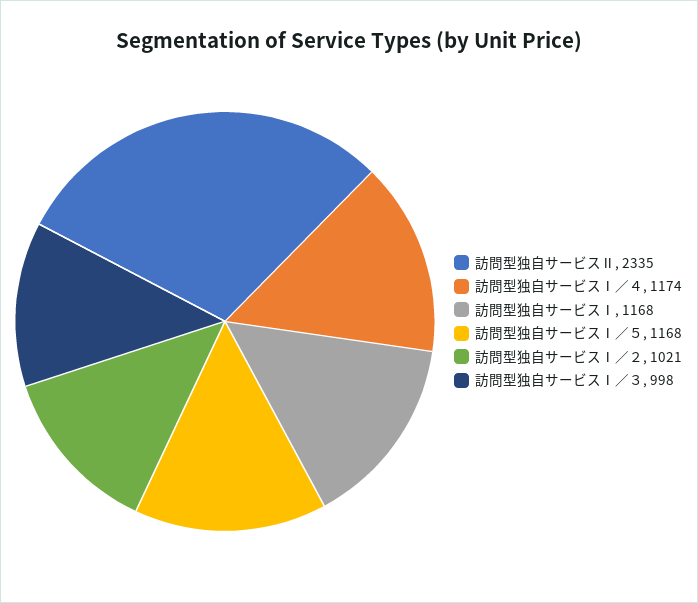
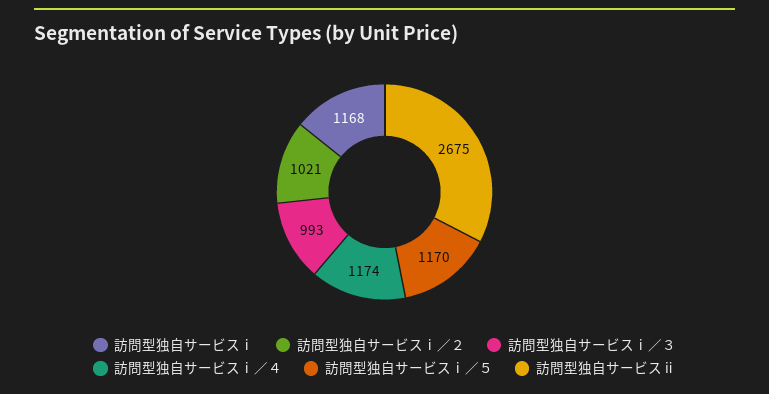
訪問型独自サービスⅡ: 2335 -> 2675
訪問型独自サービスⅠ／５: 1168 -> 1170
訪問型独自サービスⅠ／３: 998 -> 993

